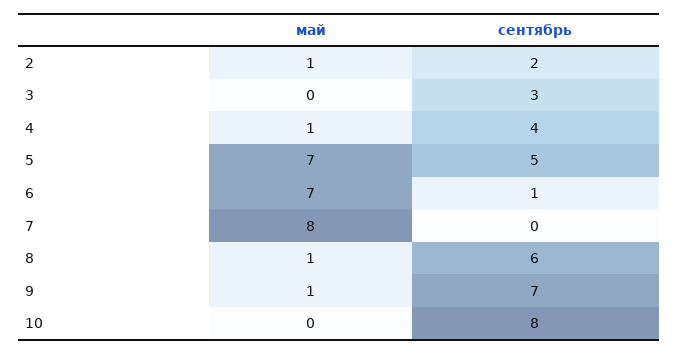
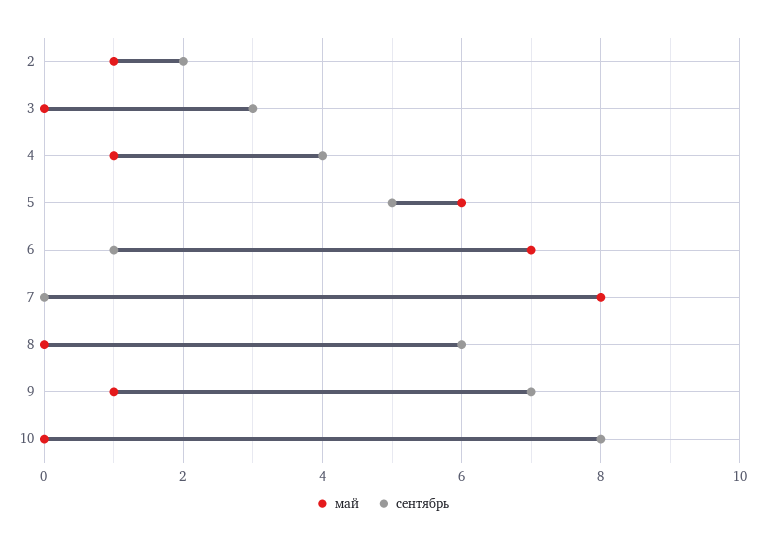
май, 5: 7 -> 6
май, 8: 1 -> 0

